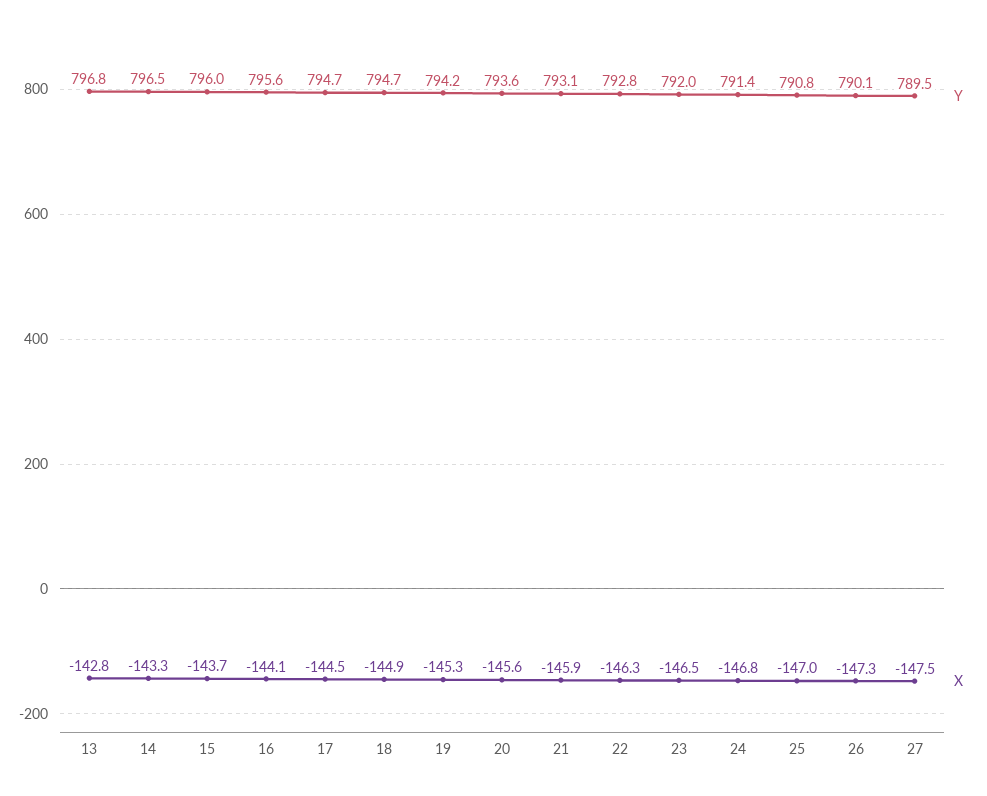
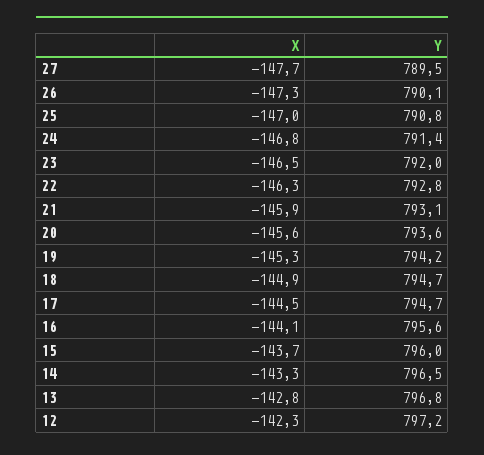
X, 27: -147.5 -> -147.7
X, 12: none -> -142.3
Y, 12: none -> 797.2

